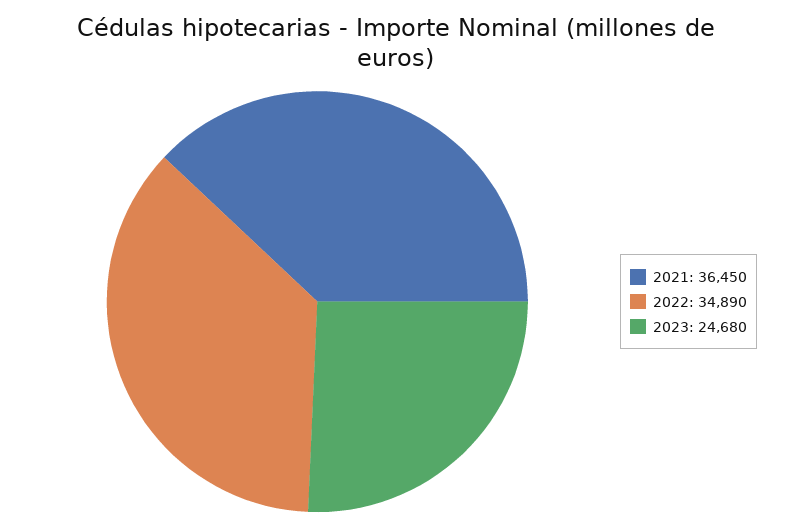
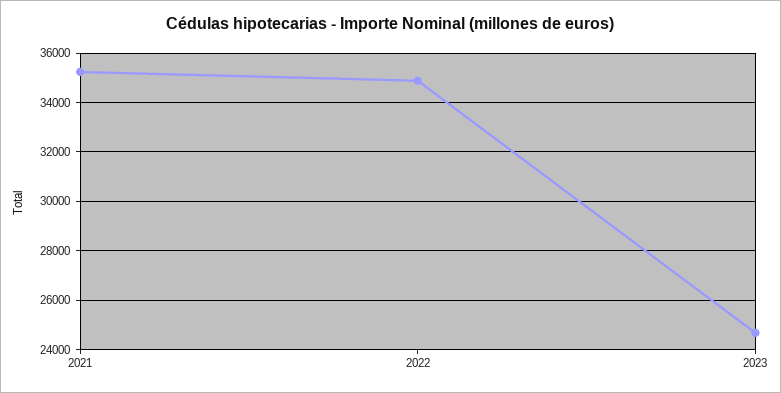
2021: 36450 -> 35250

